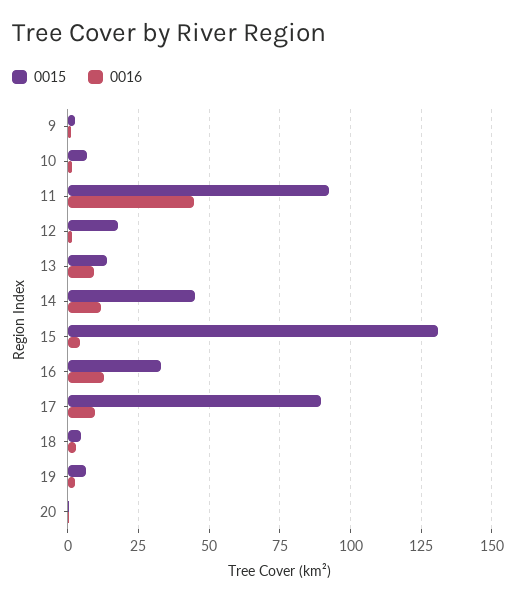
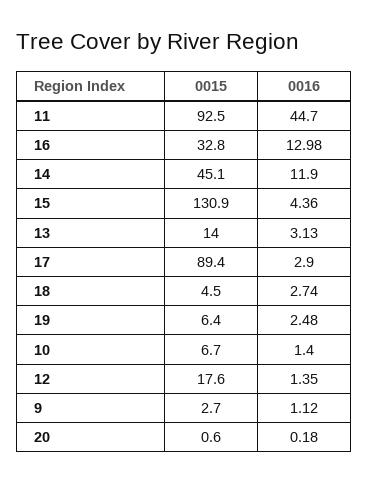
0016, 13: 10 -> 3.13
0016, 17: 10 -> 2.9

